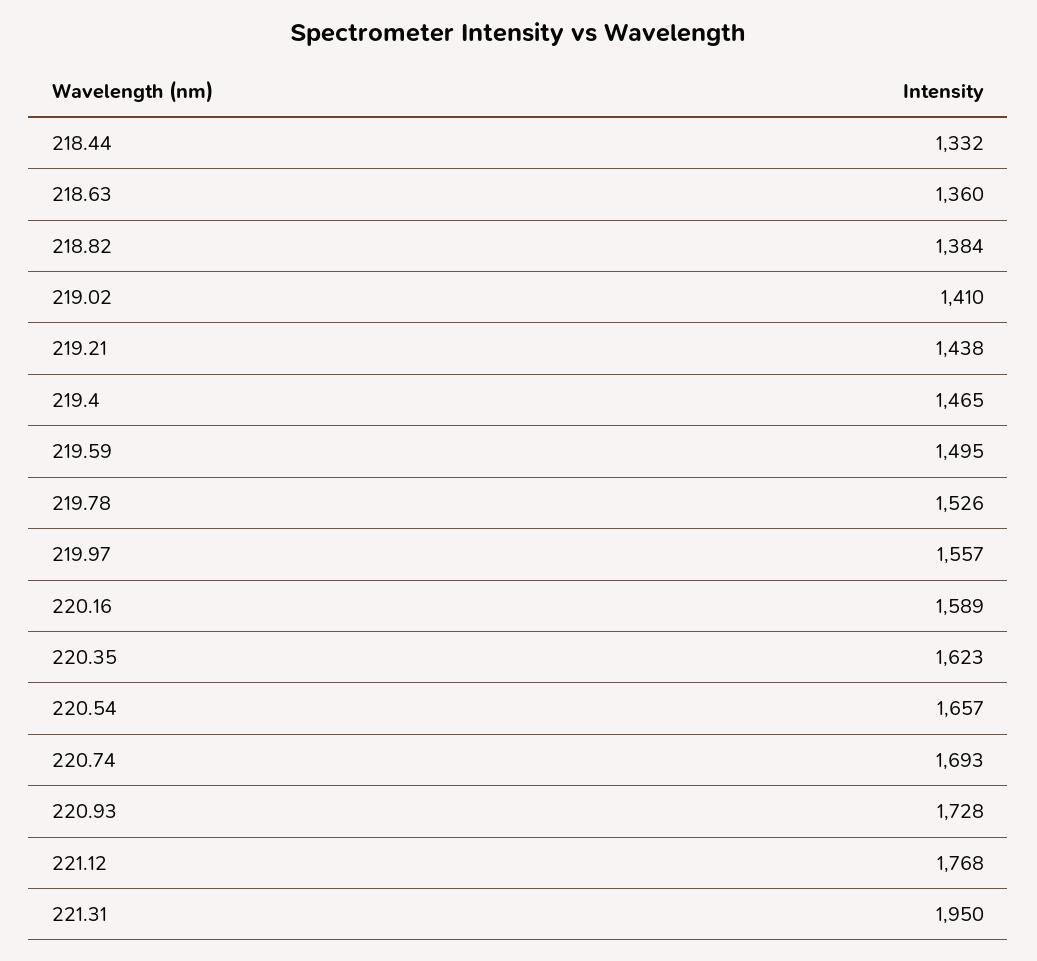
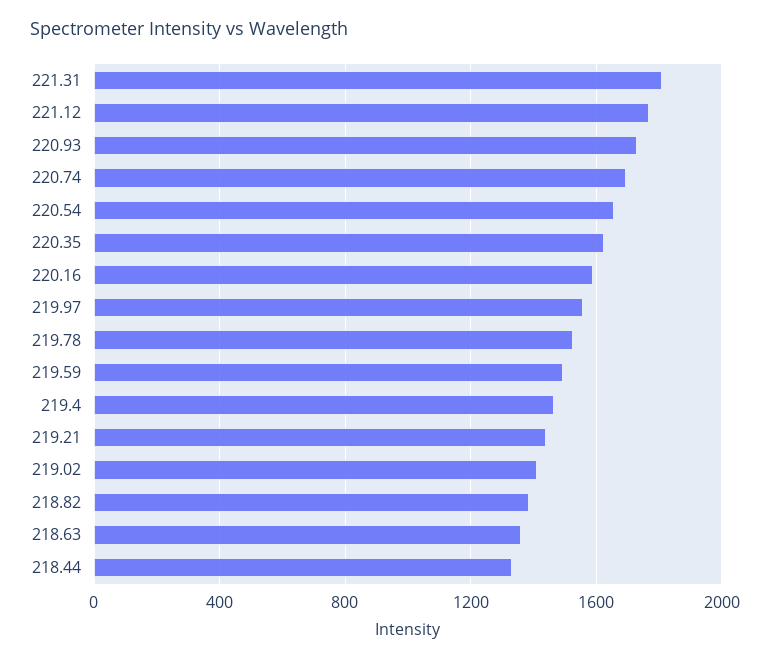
221.31: 1950 -> 1800

